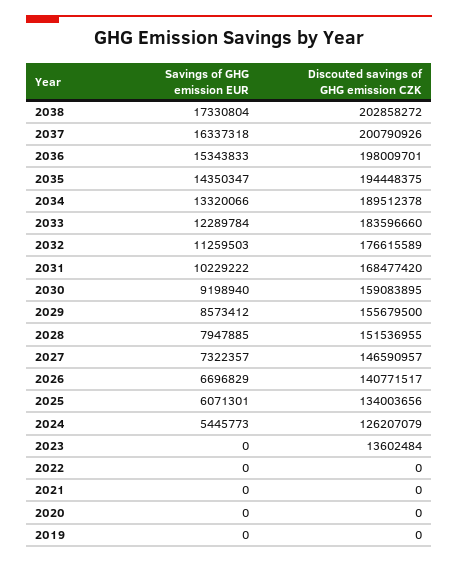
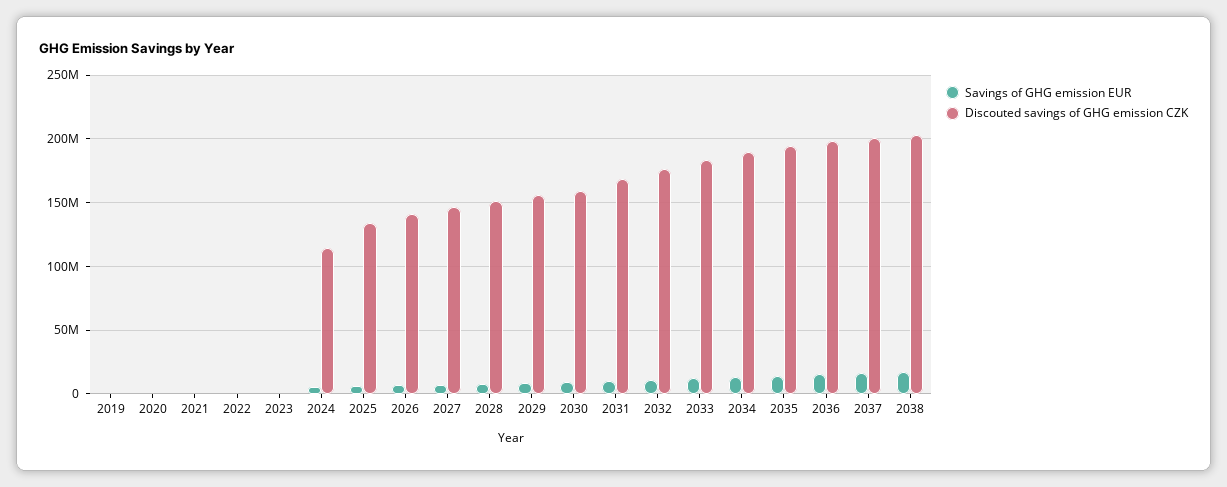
Discouted savings of GHG emission CZK, 2024: 126207079 -> 115000000
Discouted savings of GHG emission CZK, 2023: 13602484 -> 0

